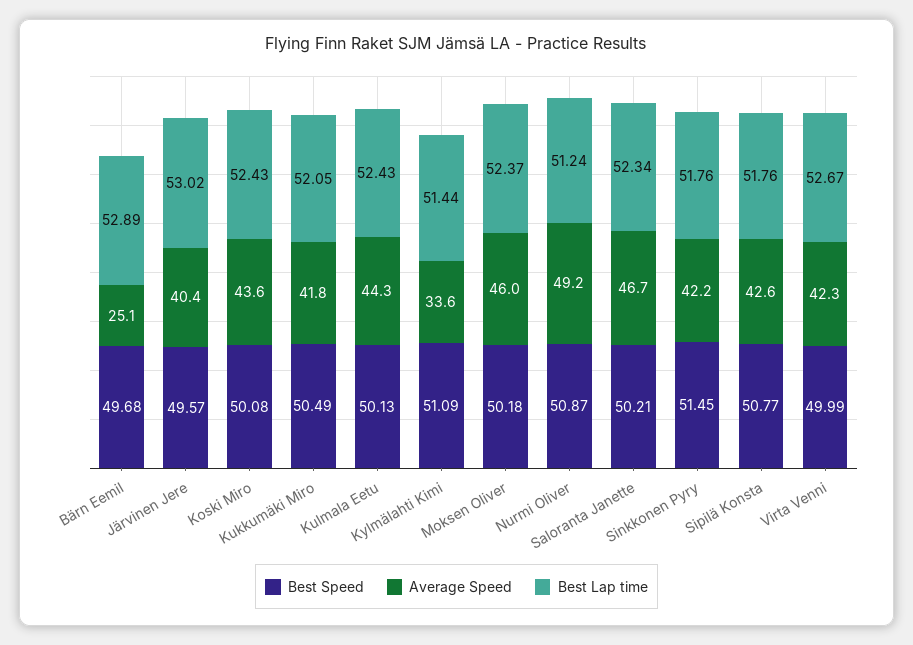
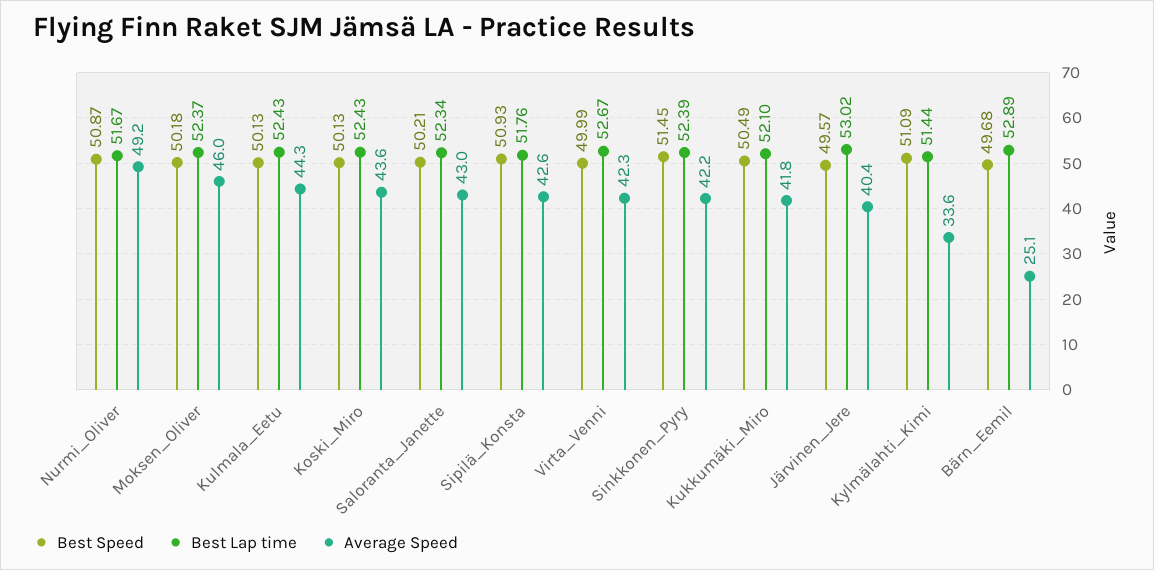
Best Speed, Koski Miro: 50.08 -> 50.13
Best Lap time, Kukkumäki Miro: 52.05 -> 52.1
Best Lap time, Nurmi Oliver: 51.24 -> 51.67
Average Speed, Saloranta Janette: 46.7 -> 43
Best Lap time, Sinkkonen Pyry: 51.76 -> 52.39
Best Speed, Sipilä Konsta: 50.77 -> 50.93

